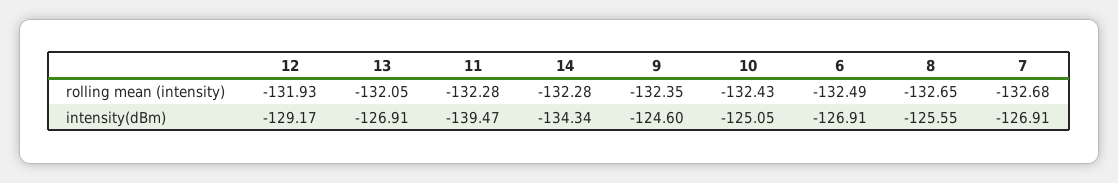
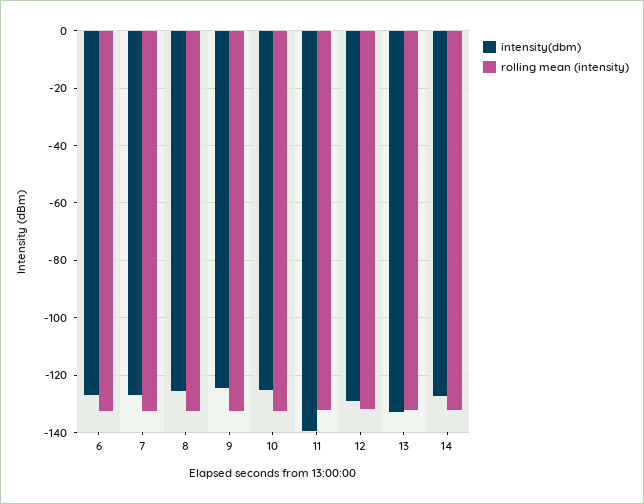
intensity(dBm), 13: -126.91 -> -132.5
intensity(dBm), 14: -134.34 -> -127.5

